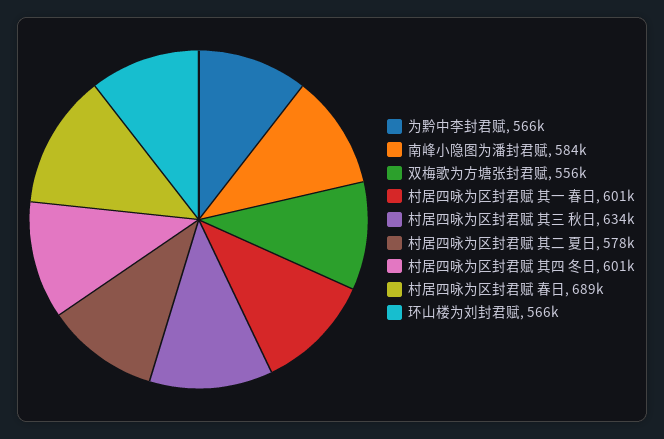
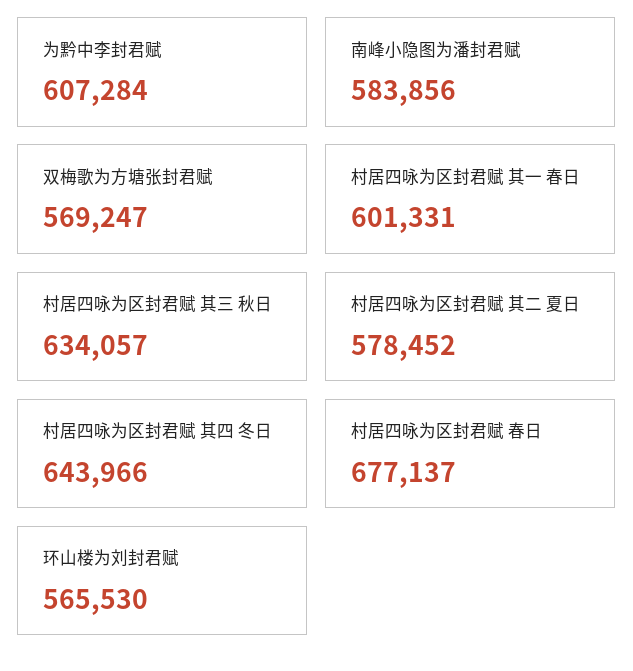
为黔中李封君赋: 566000 -> 607284
双梅歌为方塘张封君赋: 556000 -> 569247
村居四咏为区封君赋 其四 冬日: 601000 -> 643966
村居四咏为区封君赋 春日: 689000 -> 677137

